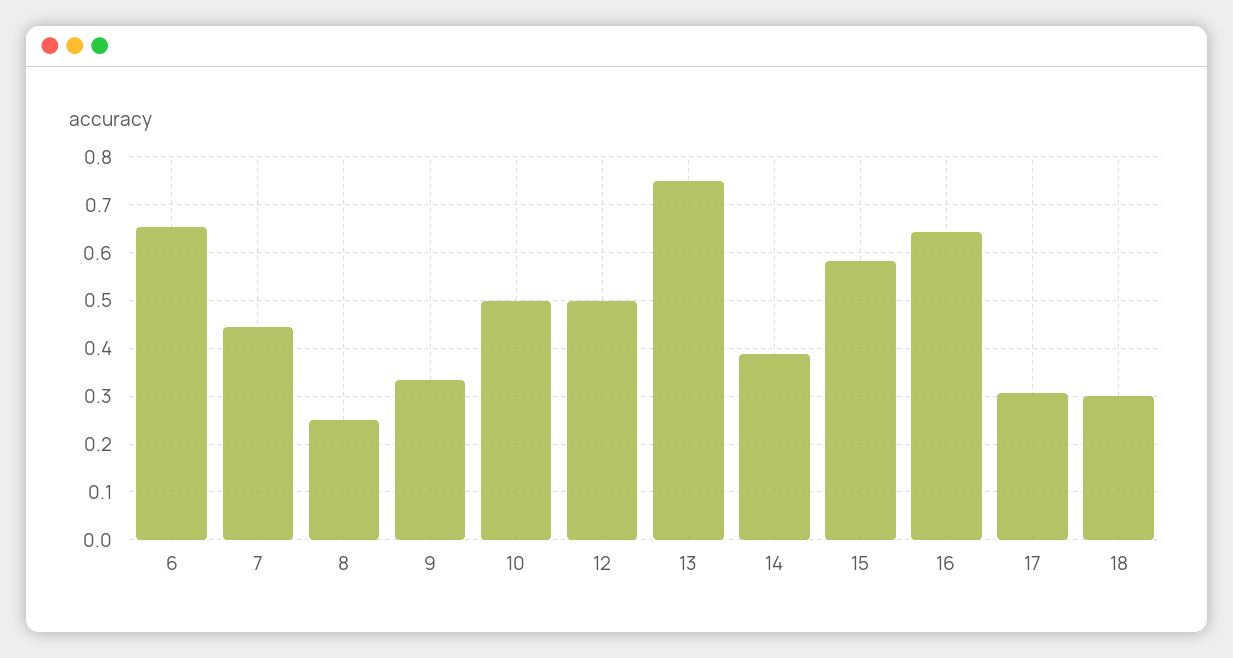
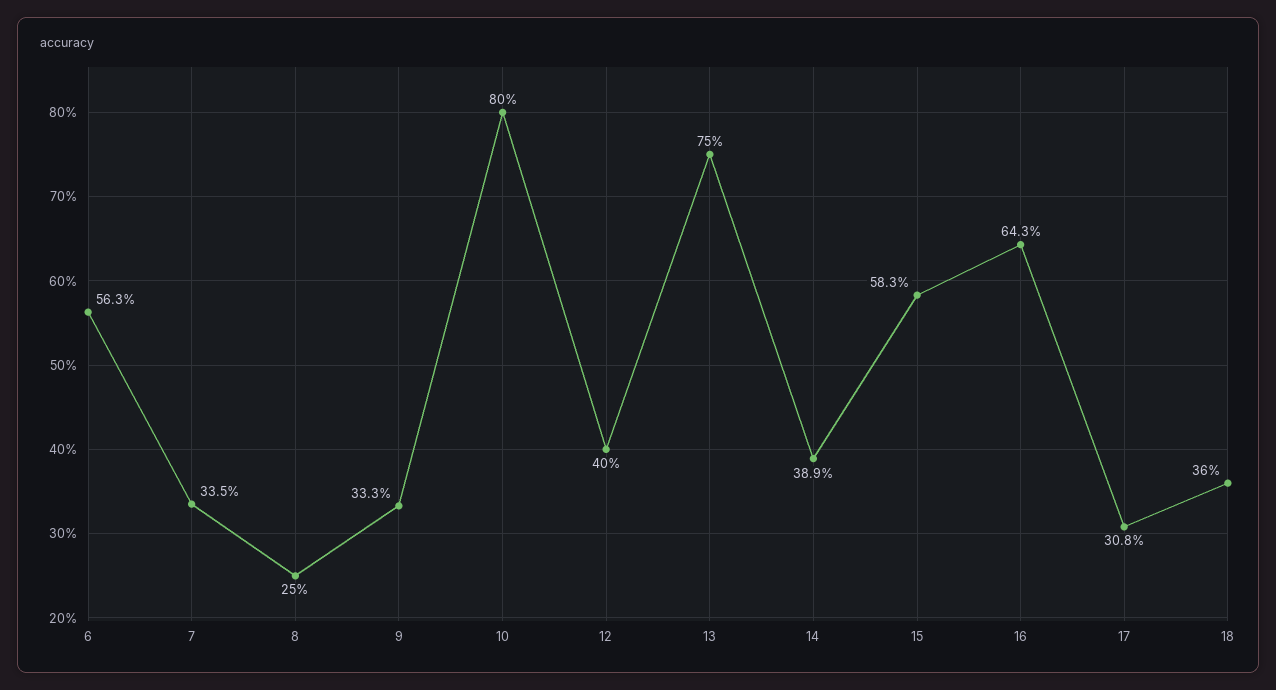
6: 0.66 -> 0.563
7: 0.44 -> 0.335
10: 0.5 -> 0.8
12: 0.5 -> 0.4
18: 0.3 -> 0.36

